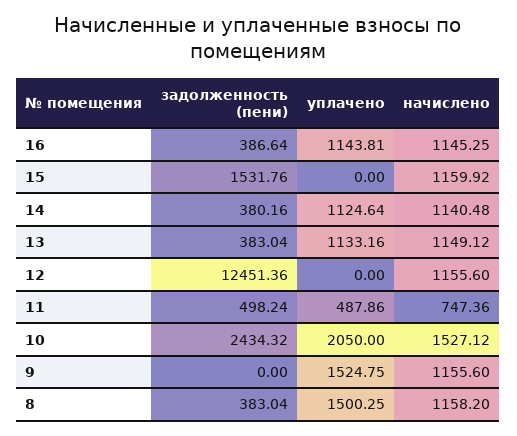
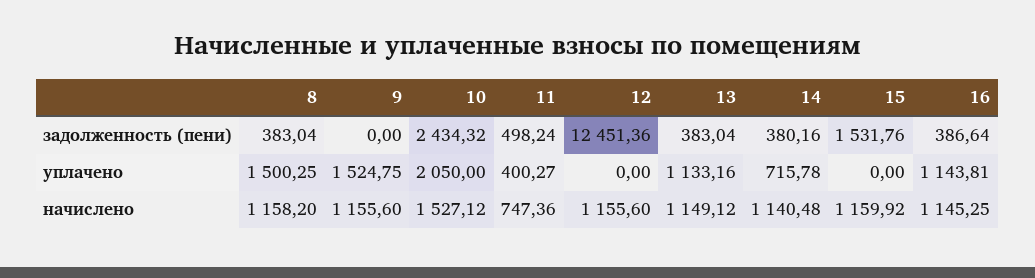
уплачено, 14: 1124.64 -> 715.78
уплачено, 11: 487.86 -> 400.27

